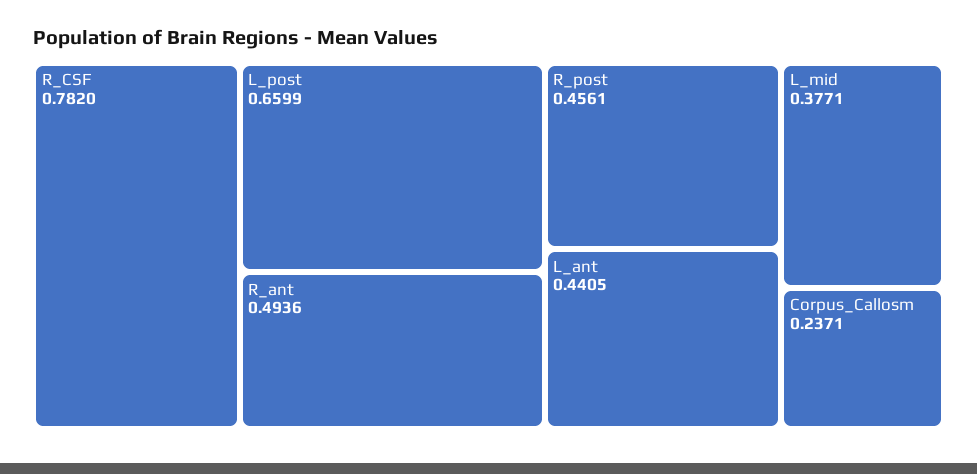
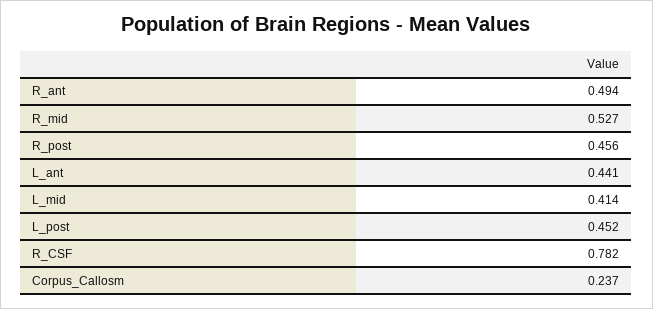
L_post: 0.6599 -> 0.452
L_mid: 0.3771 -> 0.414
R_mid: none -> 0.527

